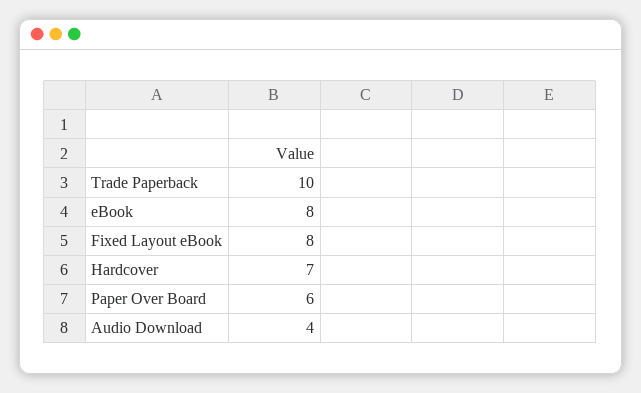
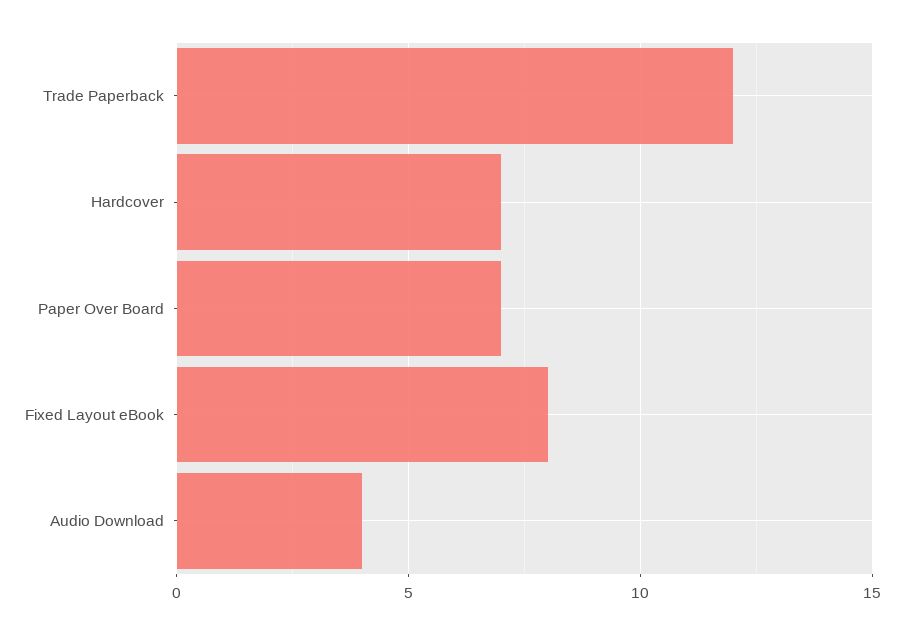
Trade Paperback: 10 -> 12
eBook: 8 -> none
Paper Over Board: 6 -> 7

